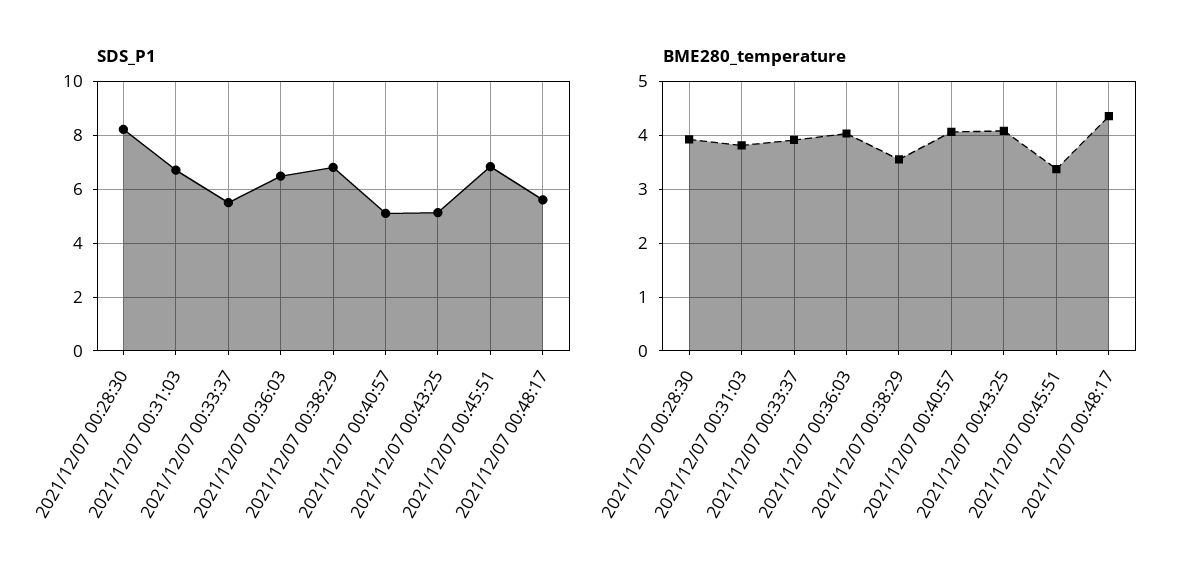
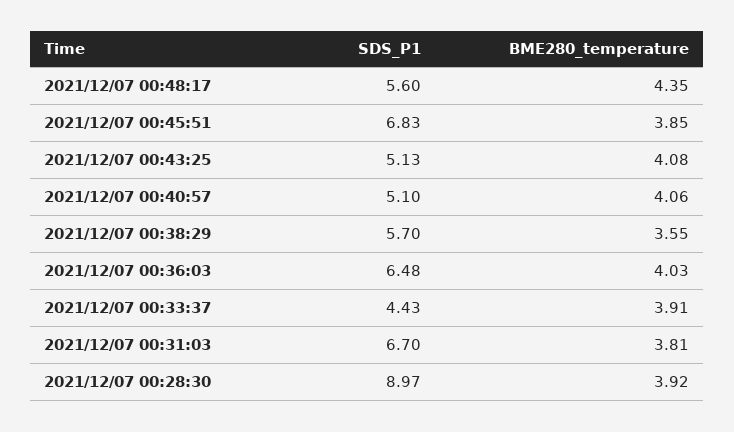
SDS_P1, 2021/12/07 00:28:30: 8.25 -> 8.97
SDS_P1, 2021/12/07 00:33:37: 5.5 -> 4.43
SDS_P1, 2021/12/07 00:38:29: 6.75 -> 5.7
BME280_temperature, 2021/12/07 00:45:51: 3.4 -> 3.85

